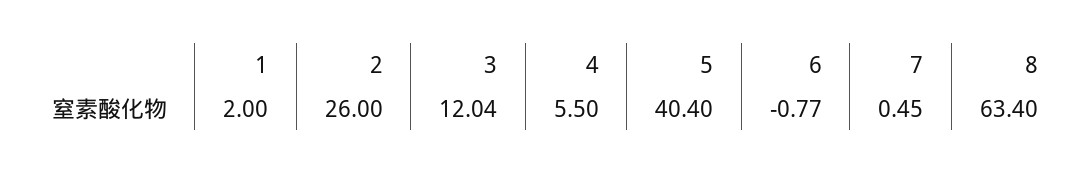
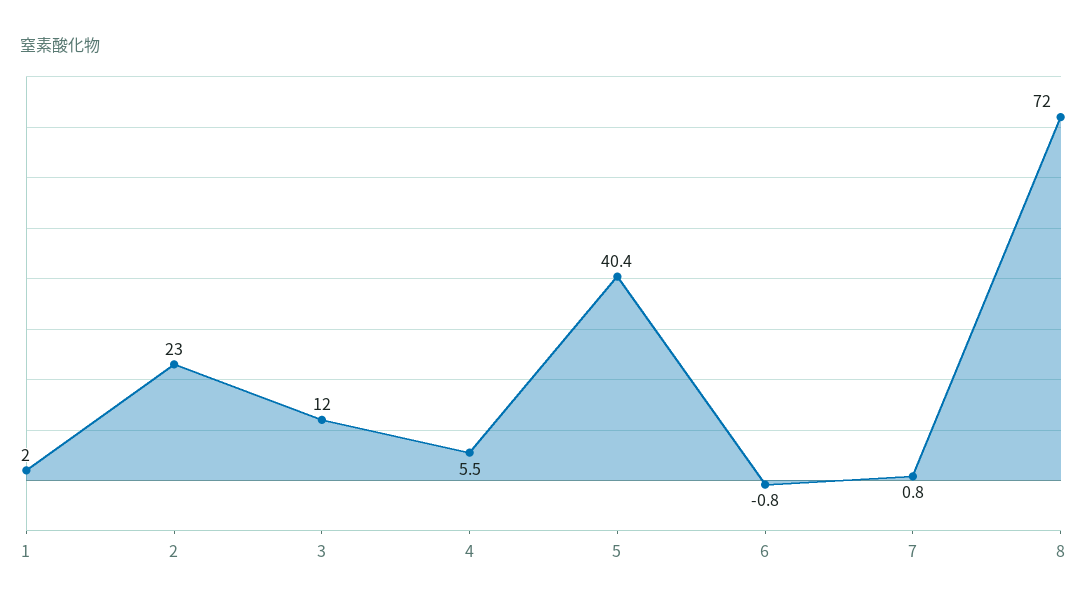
2: 26 -> 23
7: 0.45 -> 0.8
8: 63.4 -> 72

